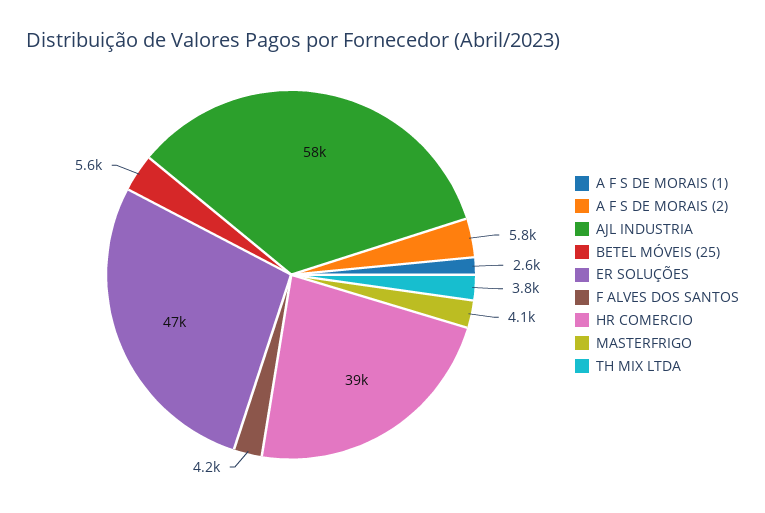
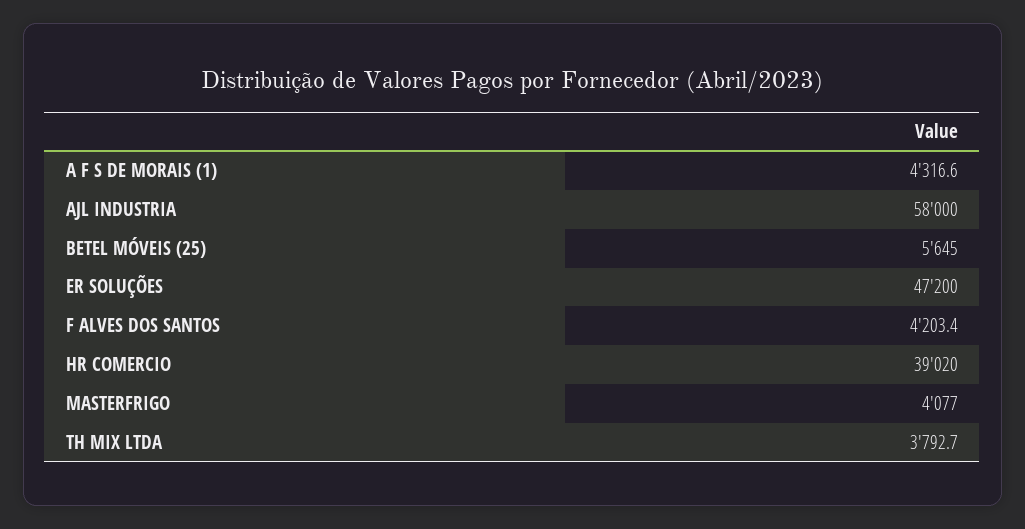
A F S DE MORAIS (1): 2600 -> 4316.6
A F S DE MORAIS (2): 5800 -> none

